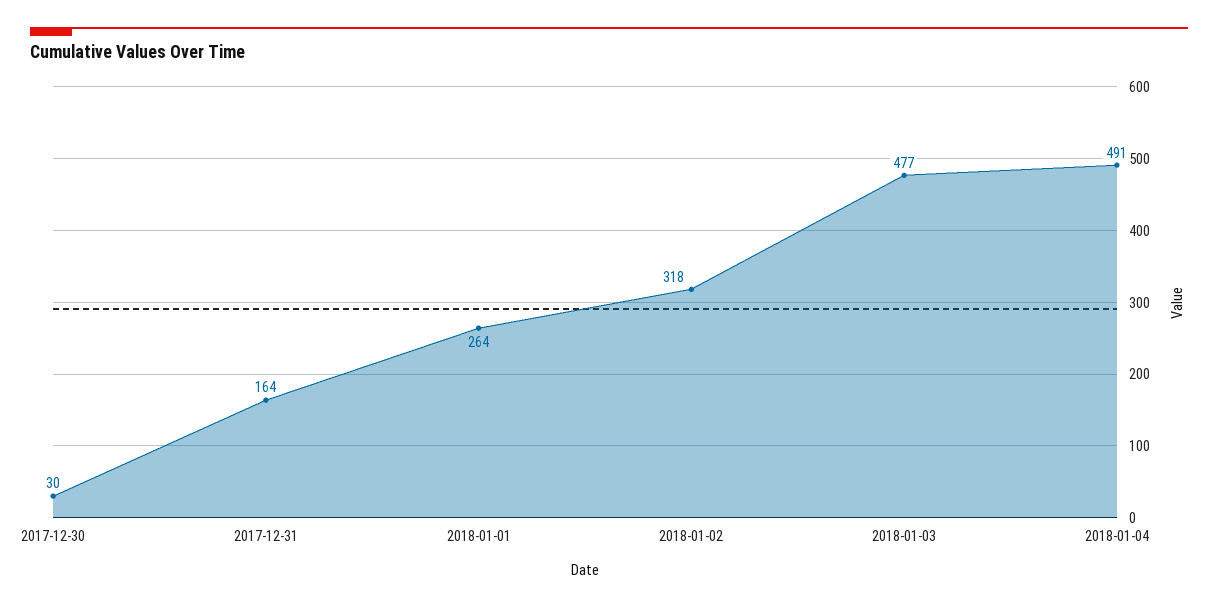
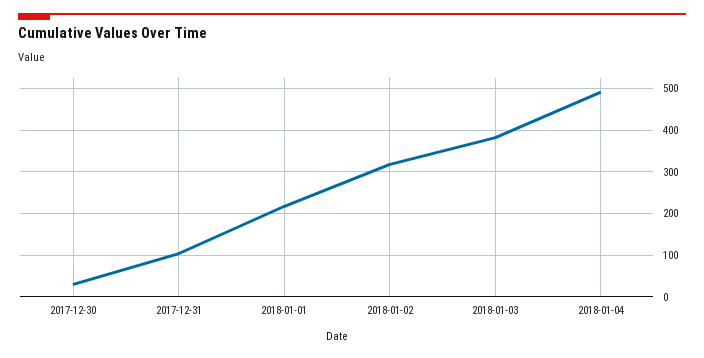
2017-12-31: 164 -> 100
2018-01-01: 264 -> 220
2018-01-03: 477 -> 380

